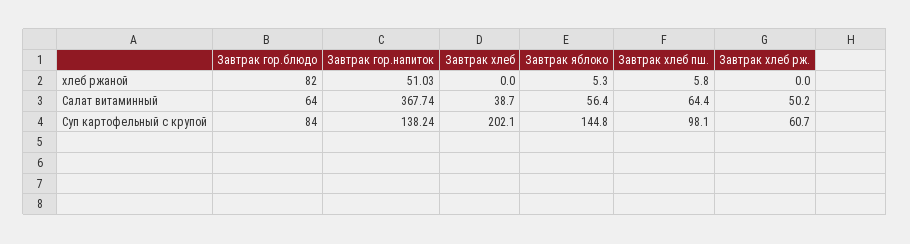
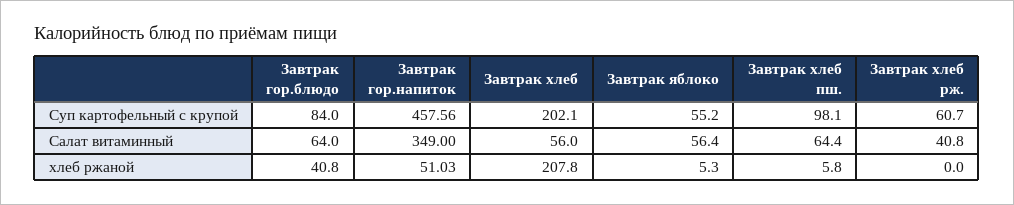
Завтрак гор.блюдо, хлеб ржаной: 82 -> 40.8
Завтрак хлеб, хлеб ржаной: 0 -> 207.8
Завтрак гор.напиток, Салат витаминный: 367.74 -> 349
Завтрак хлеб, Салат витаминный: 38.7 -> 56
Завтрак хлеб рж., Салат витаминный: 50.2 -> 40.8
Завтрак гор.напиток, Суп картофельный с крупой: 138.24 -> 457.56
Завтрак яблоко, Суп картофельный с крупой: 144.8 -> 55.2

